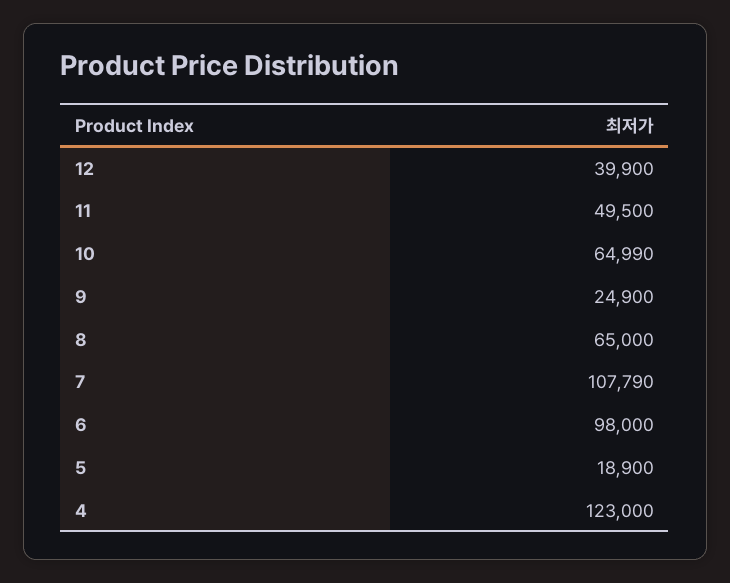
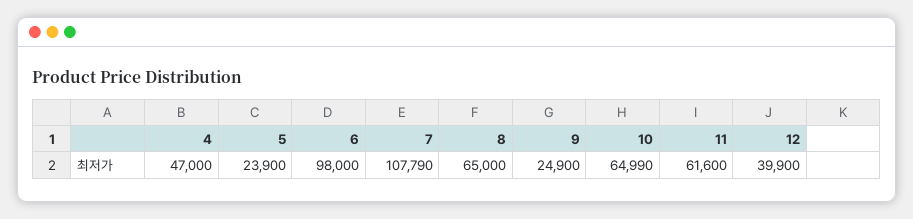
11: 49500 -> 61600
5: 18900 -> 23900
4: 123000 -> 47000

